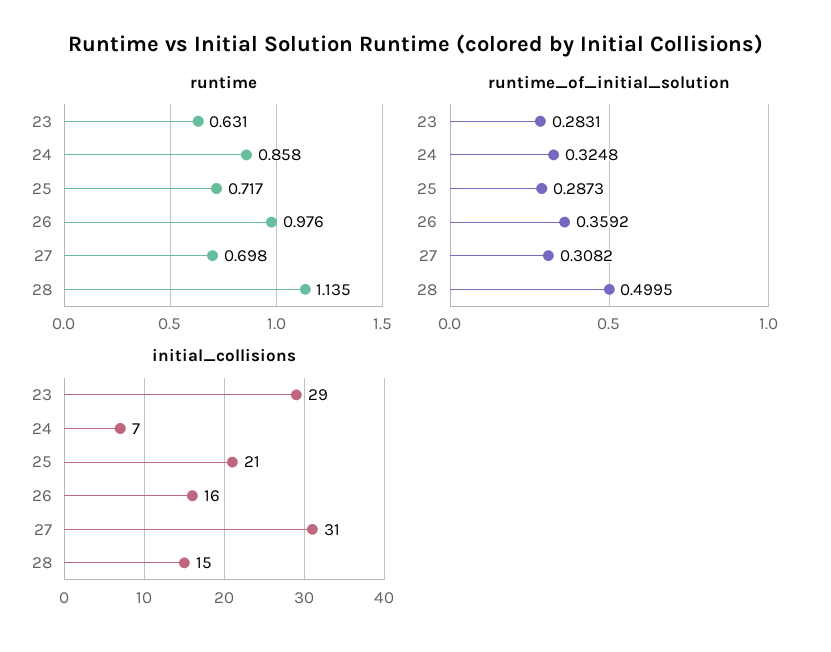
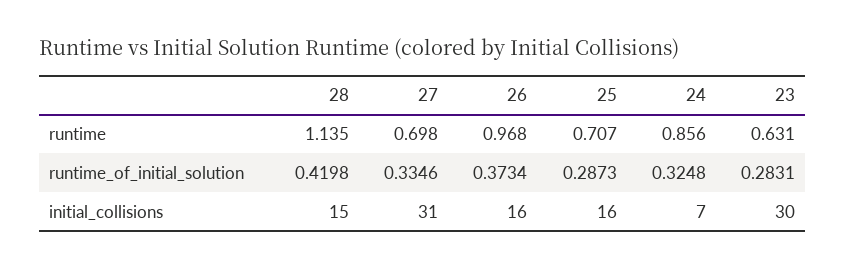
runtime, 24: 0.858 -> 0.856
runtime, 25: 0.717 -> 0.707
runtime, 26: 0.976 -> 0.968
runtime_of_initial_solution, 26: 0.3592 -> 0.3734
runtime_of_initial_solution, 27: 0.3082 -> 0.3346
runtime_of_initial_solution, 28: 0.4995 -> 0.4198
initial_collisions, 23: 29 -> 30
initial_collisions, 25: 21 -> 16

